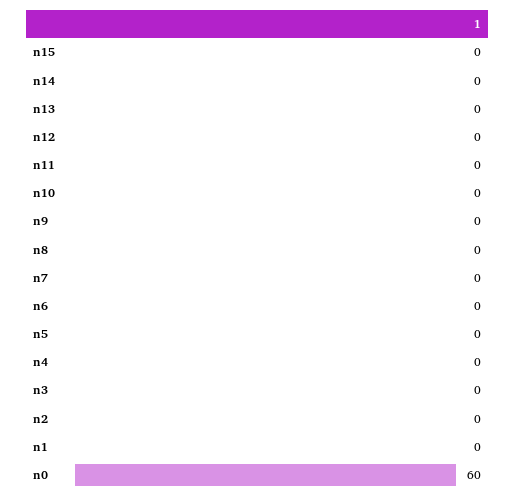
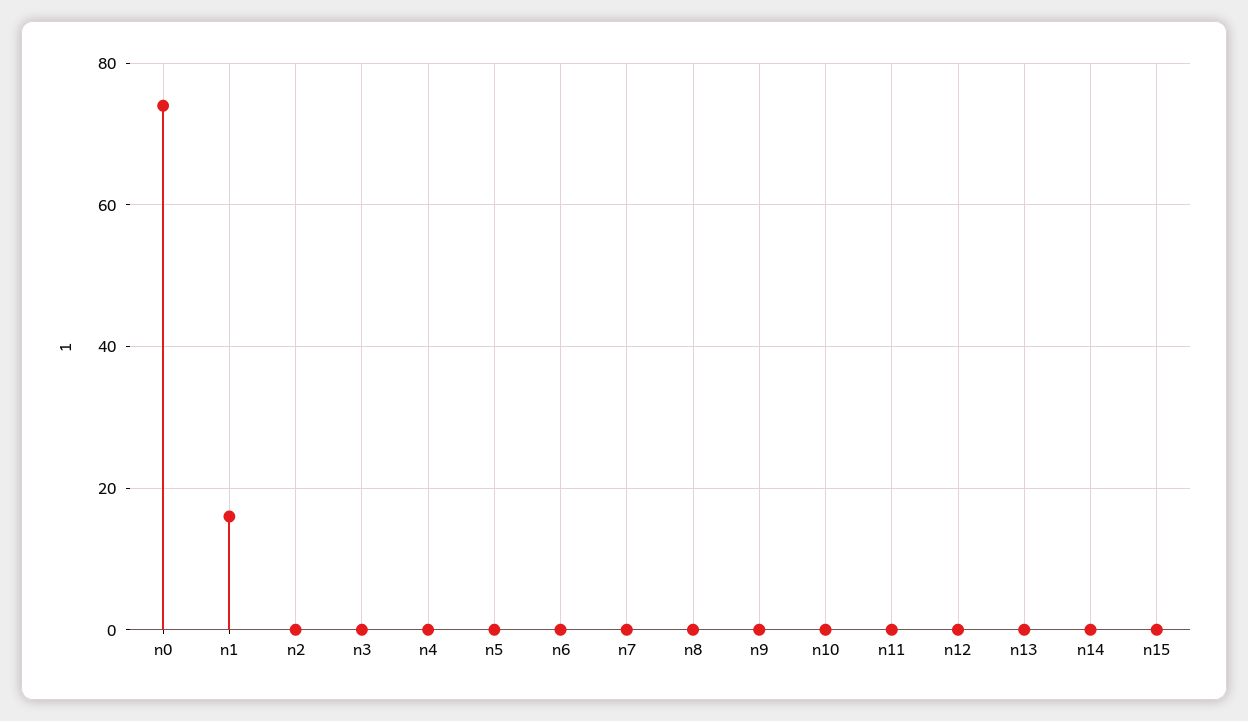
n1: 0 -> 15
n0: 60 -> 75

